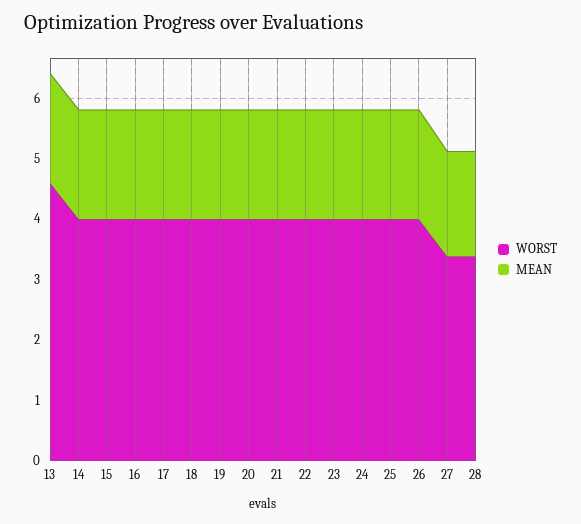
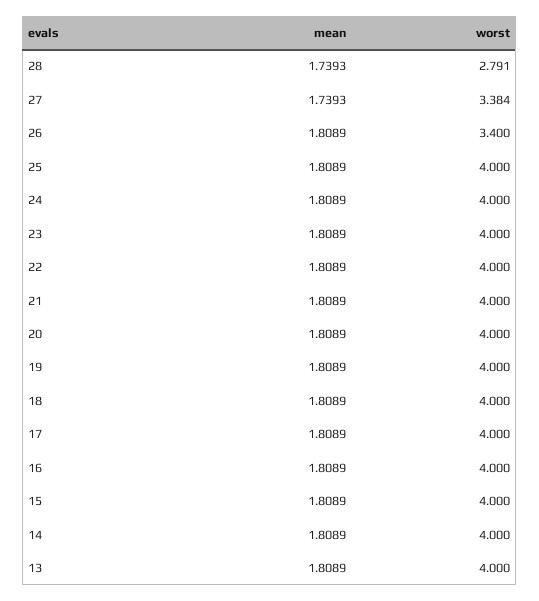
WORST, 13: 4.6 -> 4
WORST, 26: 4 -> 3.4
WORST, 28: 3.4 -> 2.791

